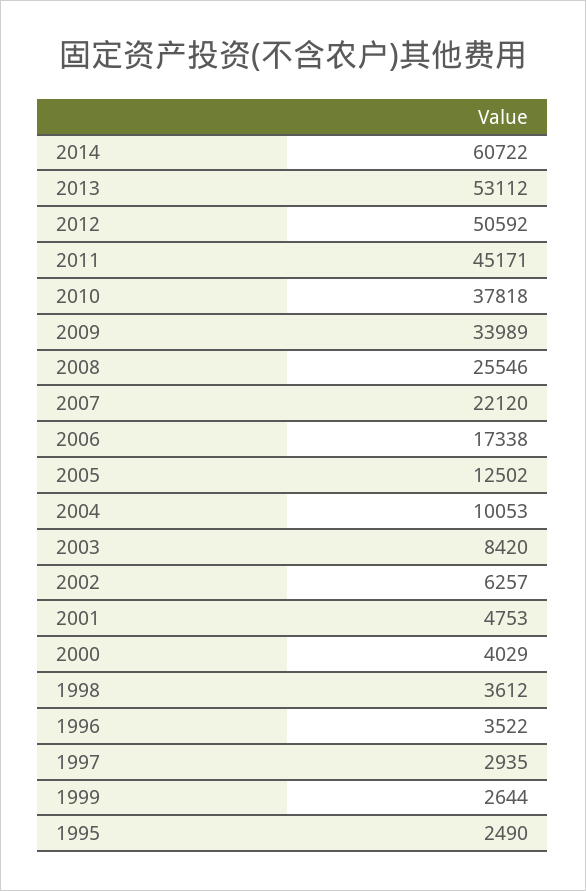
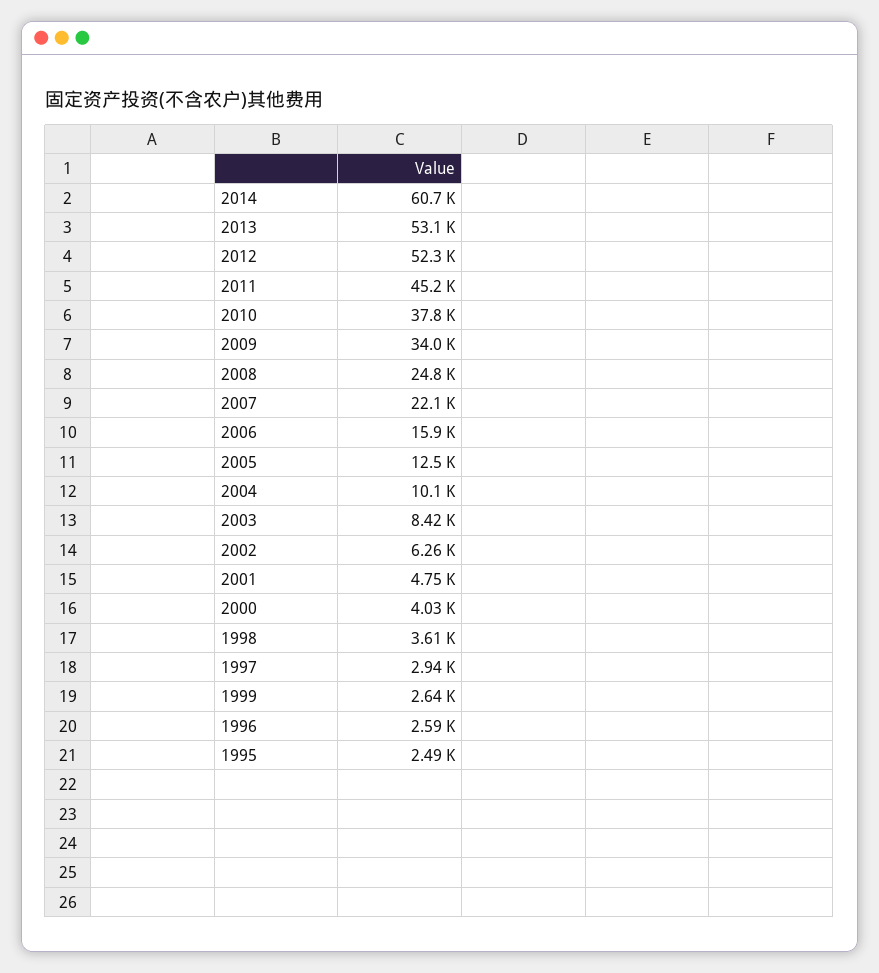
2012: 50592 -> 52300
2008: 25546 -> 24800
2006: 17338 -> 15900
1996: 3522 -> 2590

